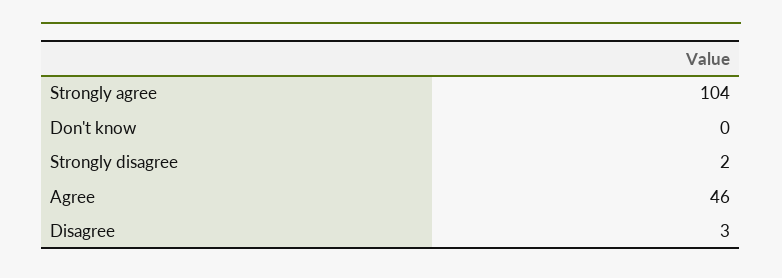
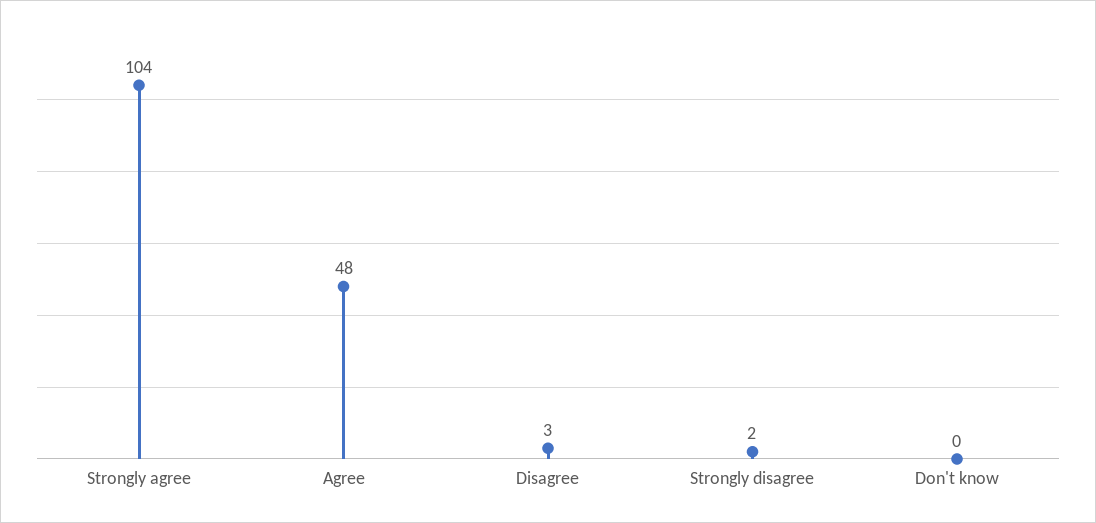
Agree: 46 -> 48

